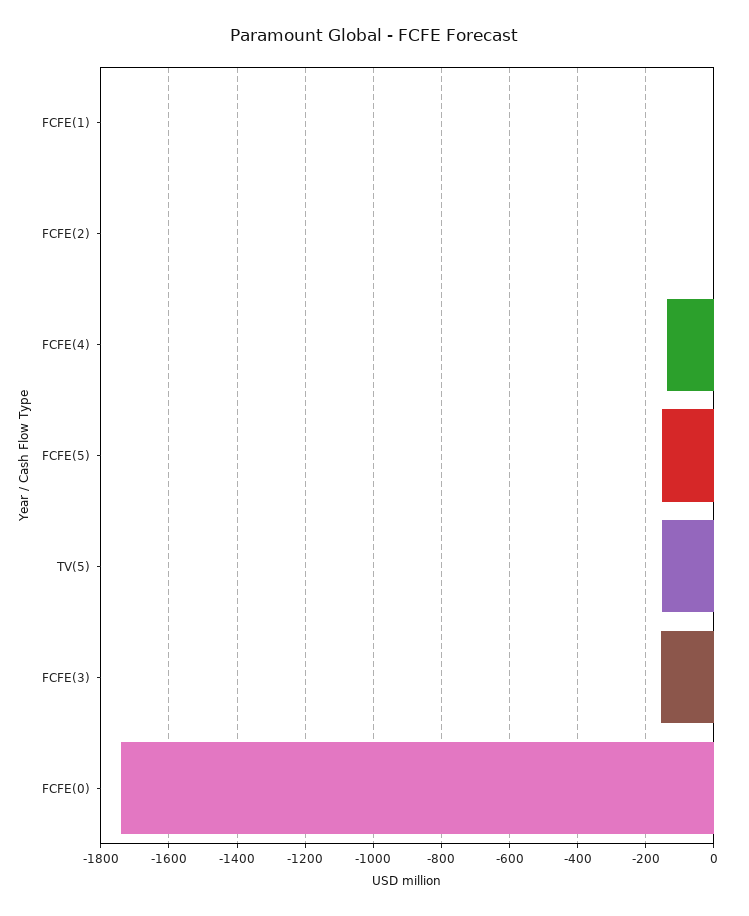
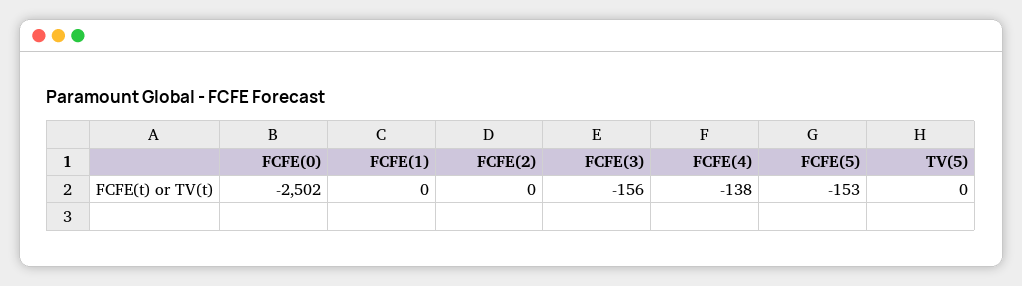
TV(5): -160 -> 0
FCFE(0): -1740 -> -2502

